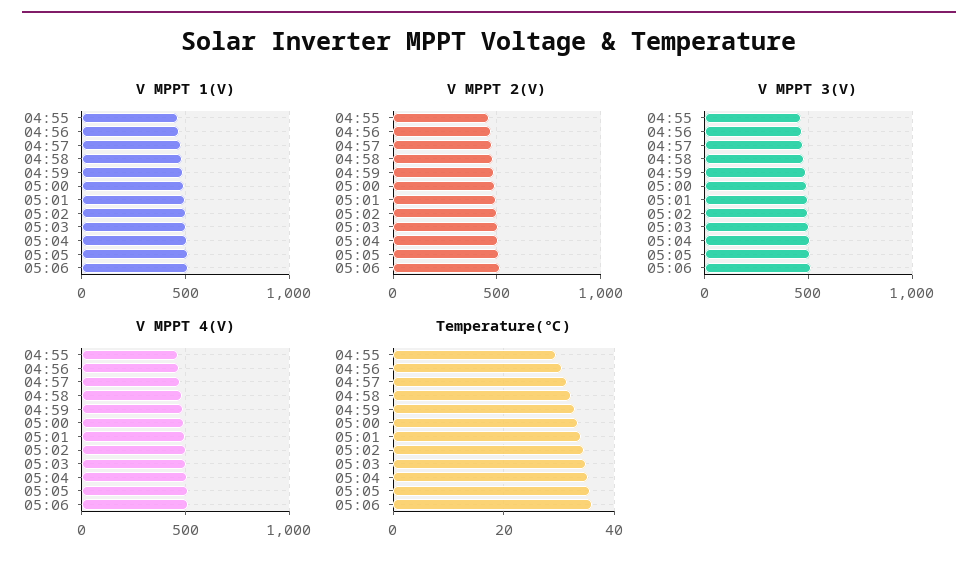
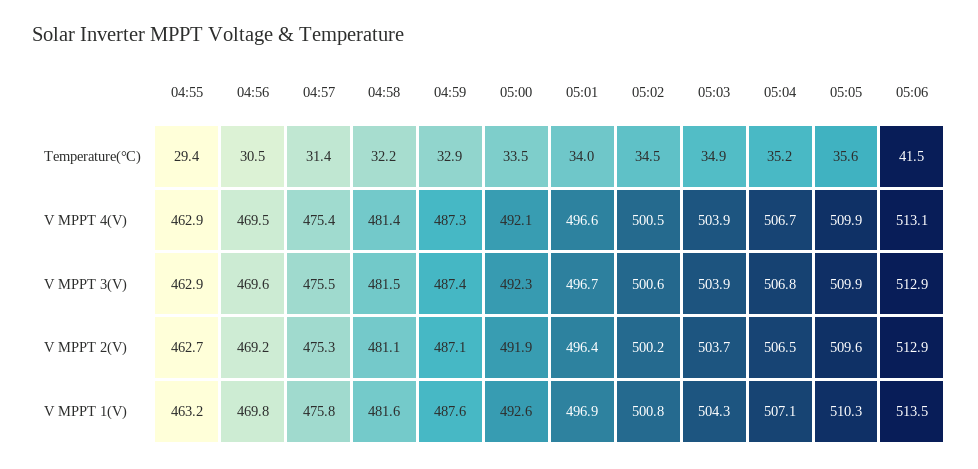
Temperature(℃), 05:06: 36 -> 41.5

